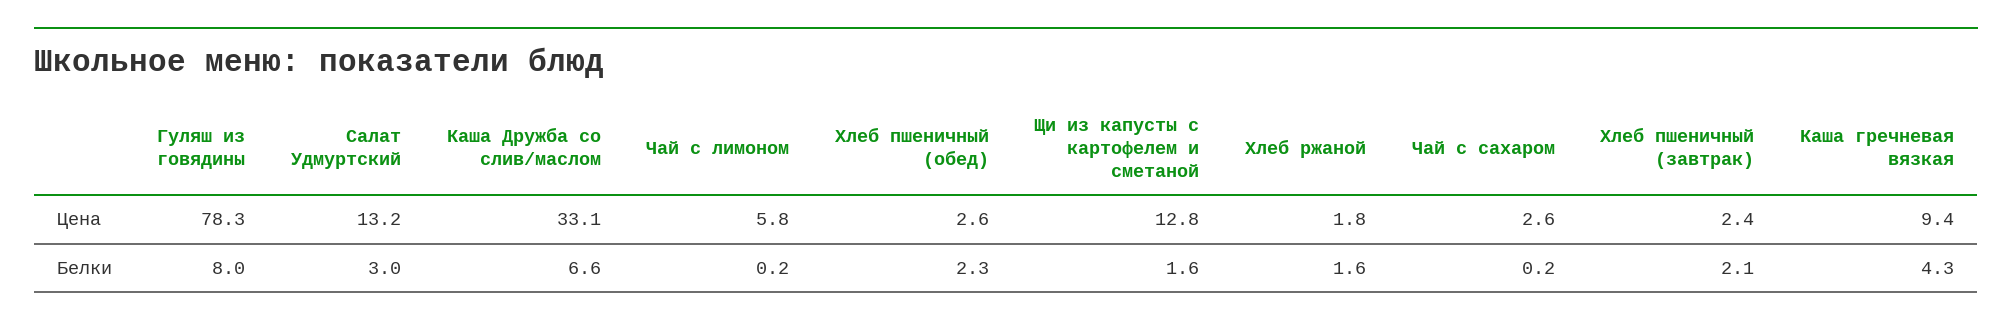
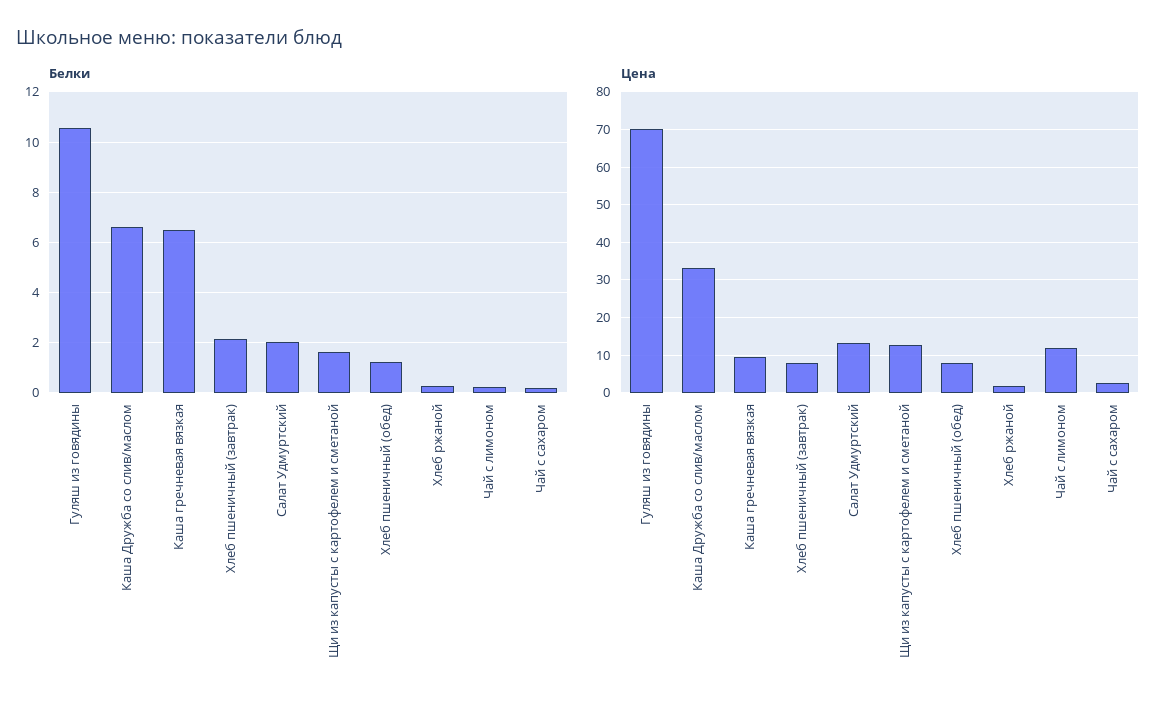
Цена, Гуляш из говядины: 78.3 -> 70
Цена, Чай с лимоном: 5.8 -> 12
Цена, Хлеб пшеничный (обед): 2.6 -> 8
Цена, Хлеб пшеничный (завтрак): 2.4 -> 8
Белки, Гуляш из говядины: 8 -> 10.5
Белки, Салат Удмуртский: 3 -> 2
Белки, Хлеб пшеничный (обед): 2.3 -> 1.25
Белки, Хлеб ржаной: 1.6 -> 0.25
Белки, Каша гречневая вязкая: 4.3 -> 6.5

